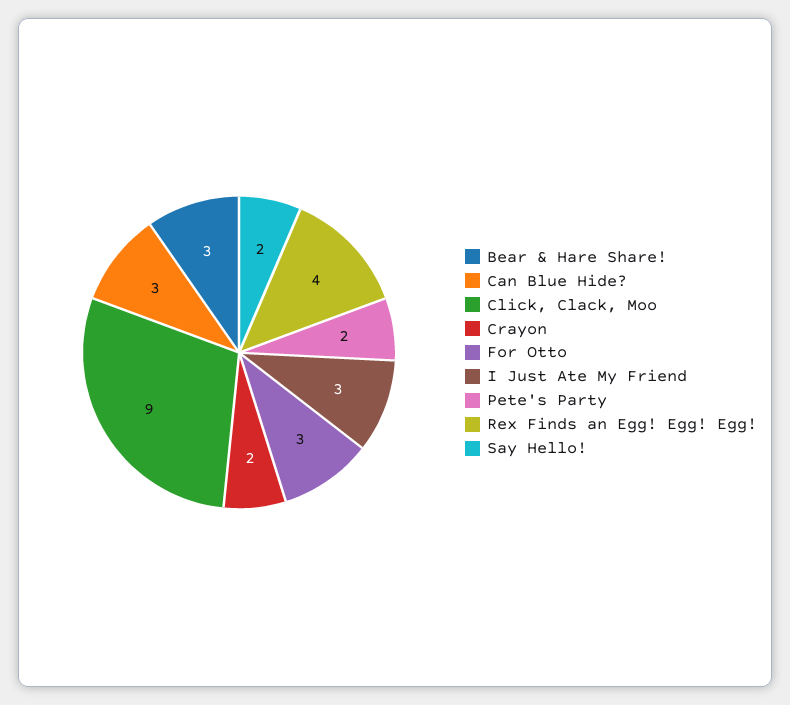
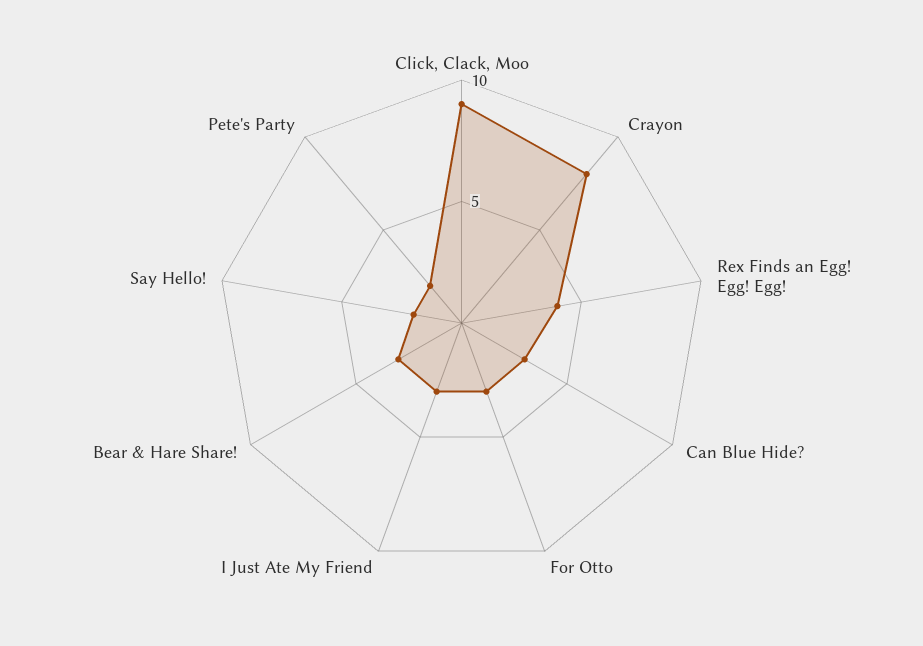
Crayon: 2 -> 8

